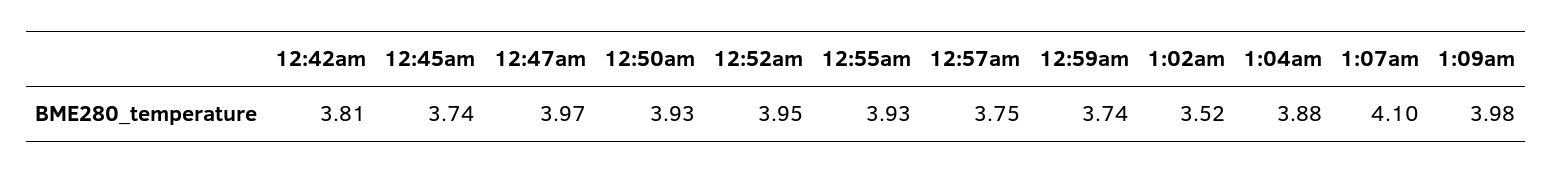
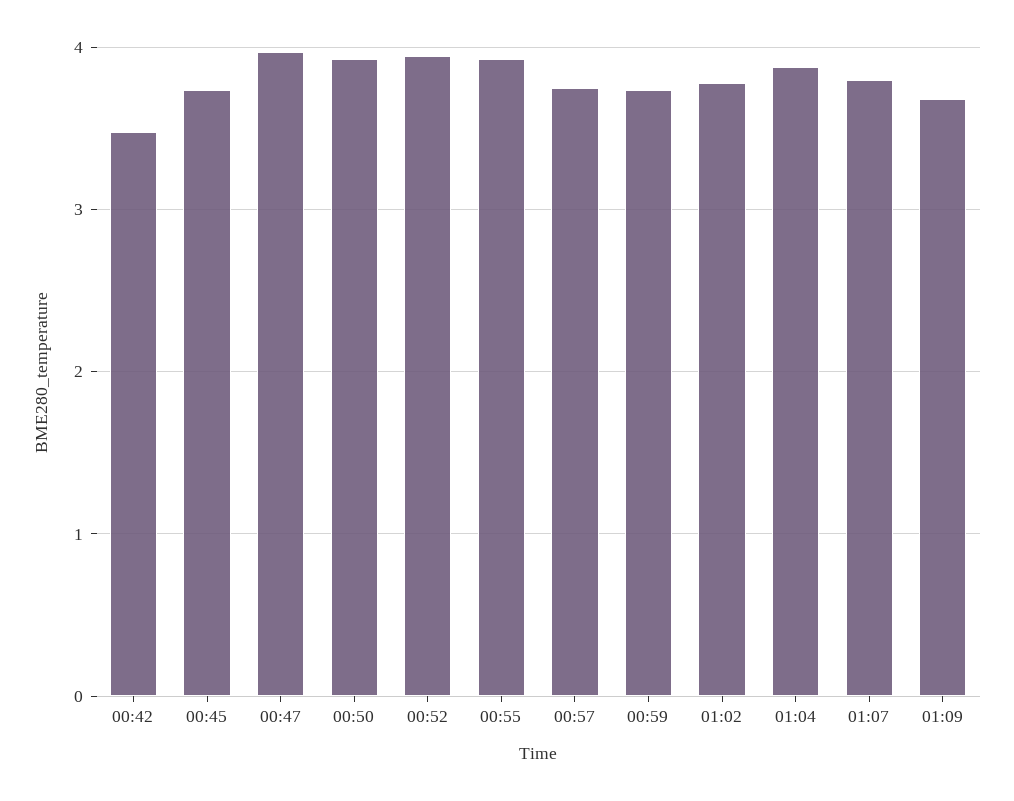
12:42am: 3.81 -> 3.5
1:02am: 3.52 -> 3.8
1:07am: 4.1 -> 3.8
1:09am: 3.98 -> 3.7

